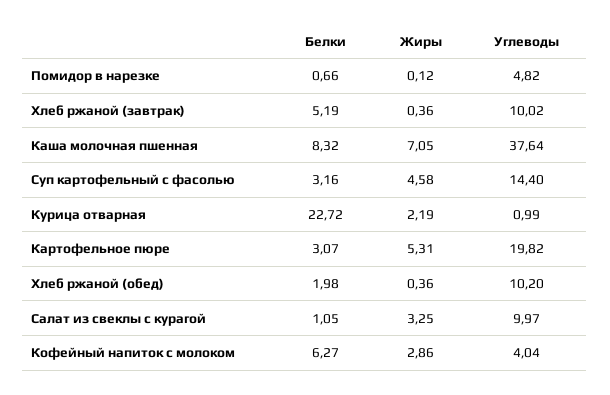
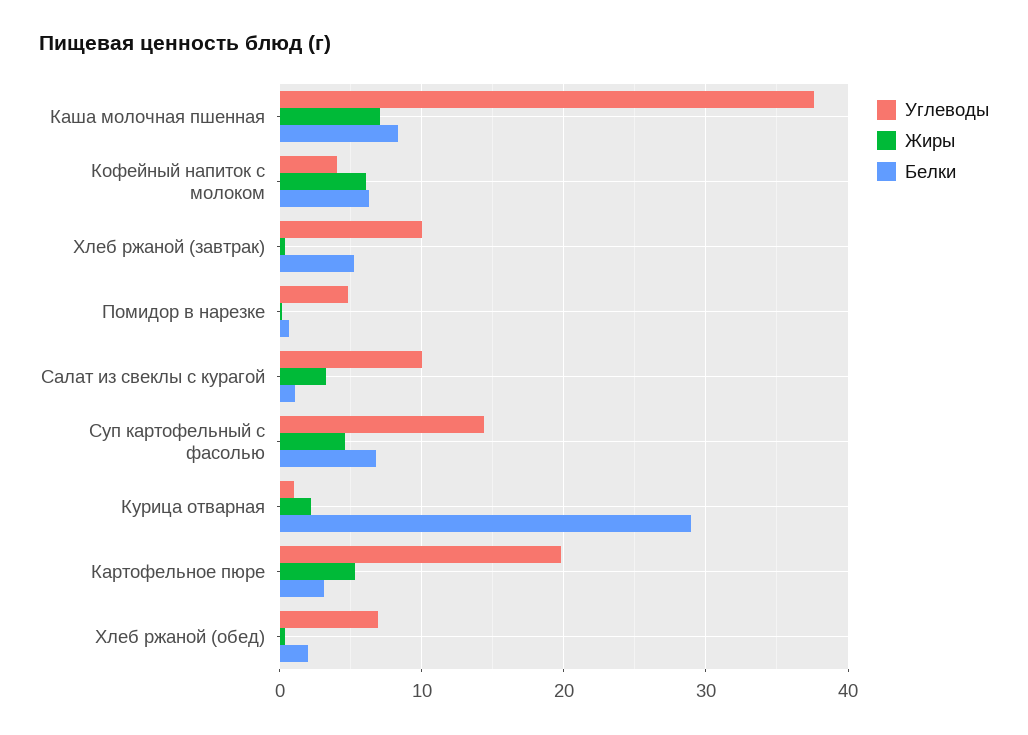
Белки, Суп картофельный с фасолью: 3.16 -> 7
Белки, Курица отварная: 22.72 -> 29
Углеводы, Хлеб ржаной (обед): 10.2 -> 7
Жиры, Кофейный напиток с молоком: 2.86 -> 6

